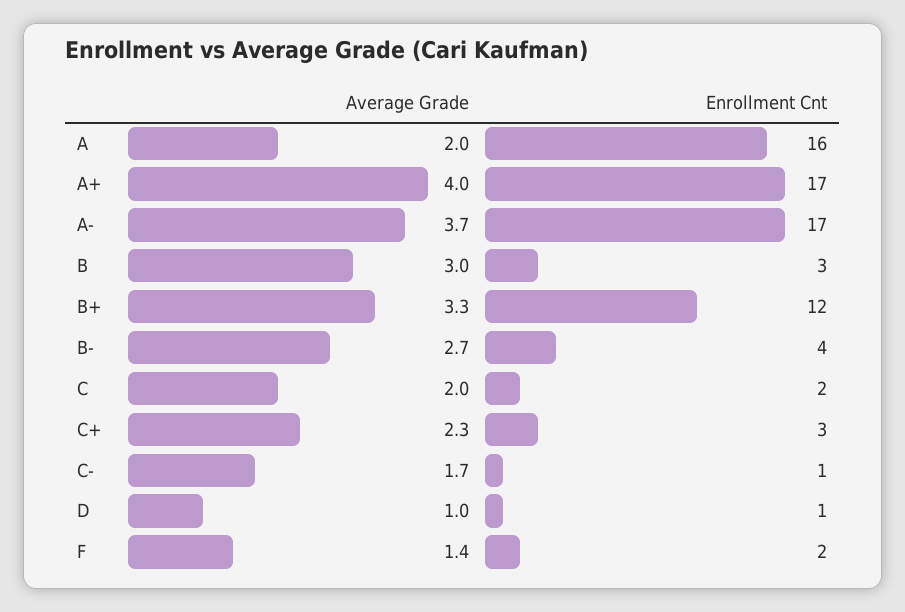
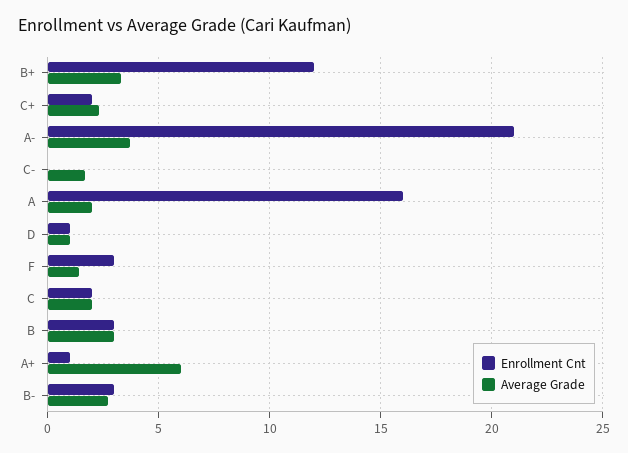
Average Grade, A+: 4 -> 6
Enrollment Cnt, A+: 17 -> 1
Enrollment Cnt, A-: 17 -> 21
Enrollment Cnt, B-: 4 -> 3
Enrollment Cnt, C+: 3 -> 2
Enrollment Cnt, C-: 1 -> 0
Enrollment Cnt, F: 2 -> 3

